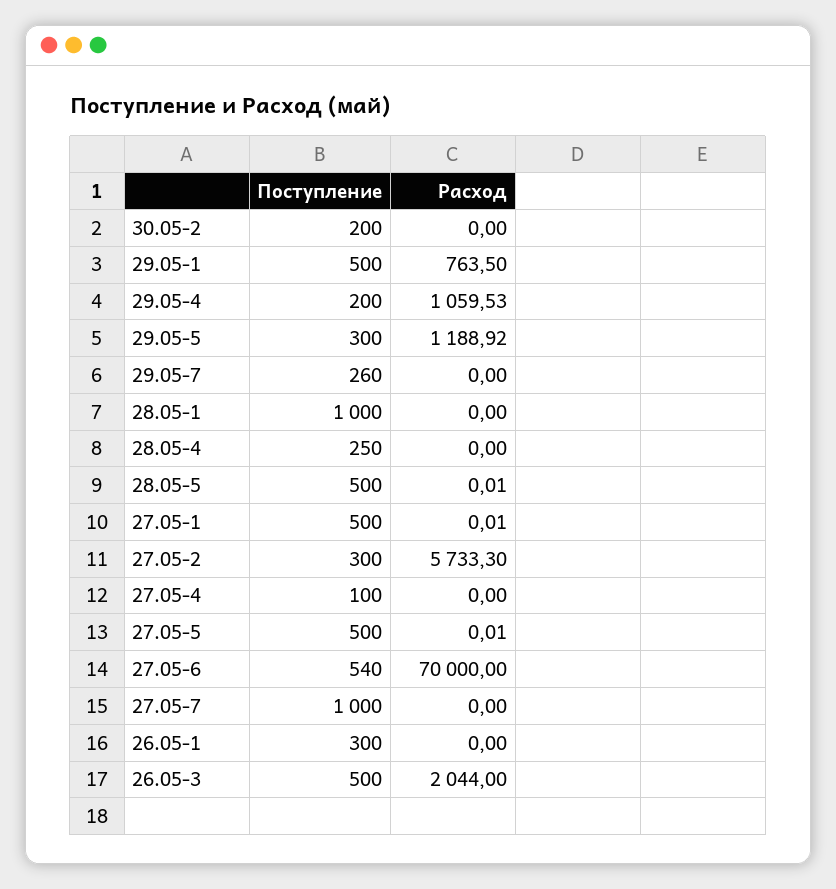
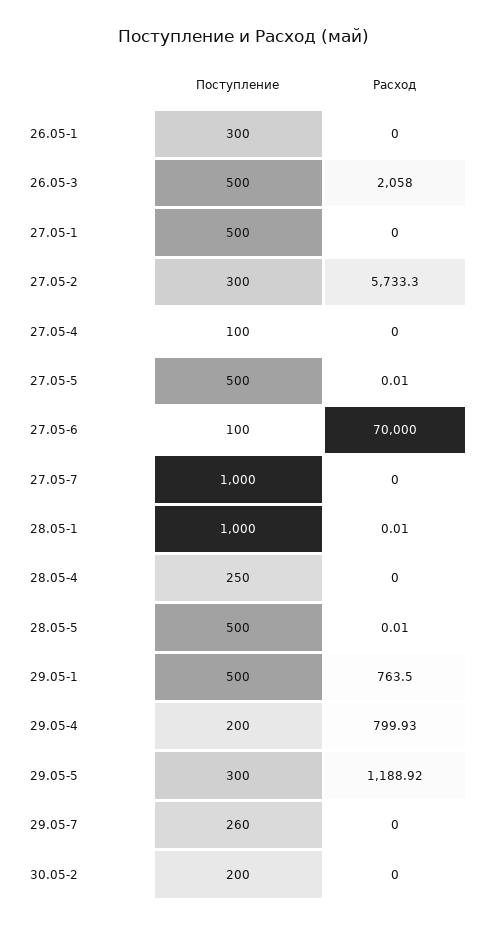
Расход, 29.05-4: 1059.53 -> 799.93
Расход, 28.05-1: 0 -> 0.01
Расход, 27.05-1: 0.01 -> 0
Поступление, 27.05-6: 540 -> 100
Расход, 26.05-3: 2044 -> 2058

